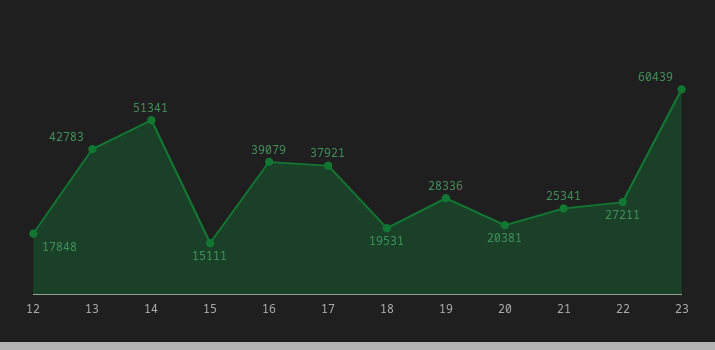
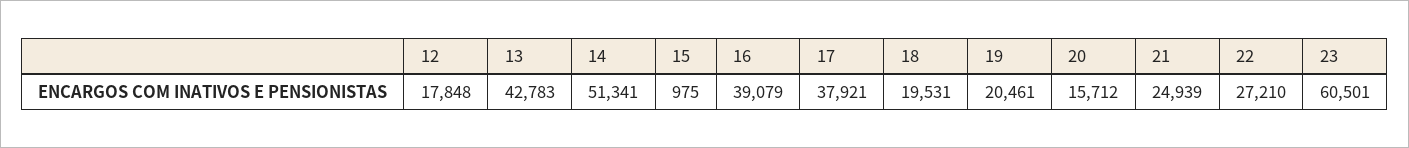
15: 15111 -> 975
19: 28336 -> 20461
20: 20381 -> 15712
21: 25341 -> 24939
22: 27211 -> 27210
23: 60439 -> 60501

